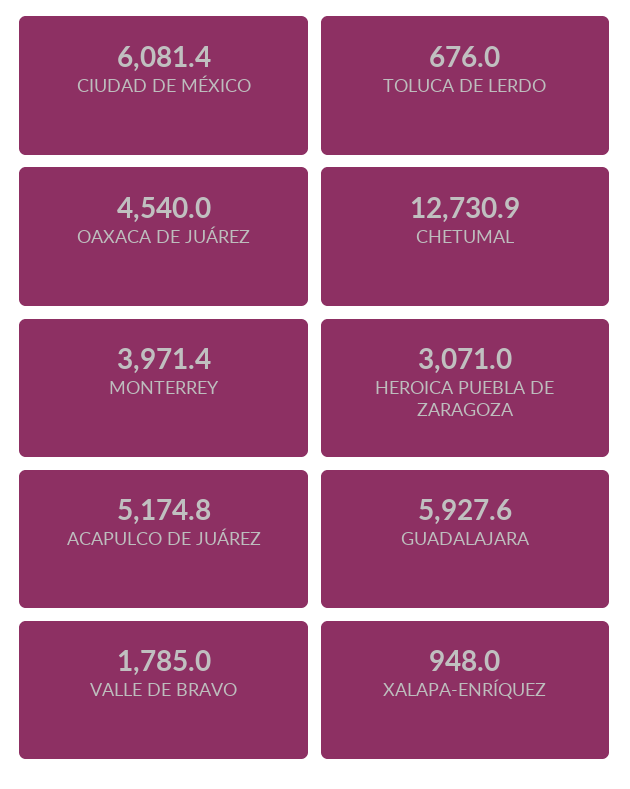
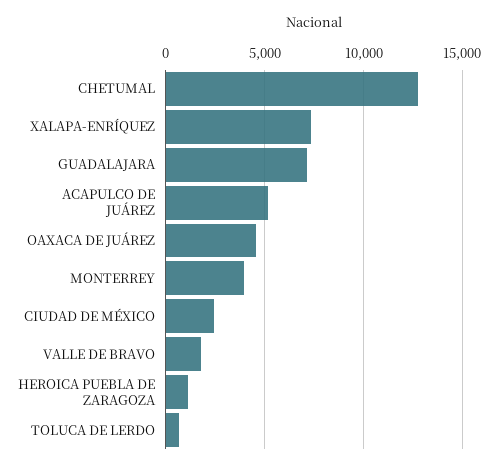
CIUDAD DE MÉXICO: 6081.4 -> 2500
HEROICA PUEBLA DE ZARAGOZA: 3071 -> 1000
GUADALAJARA: 5927.6 -> 7000
XALAPA-ENRÍQUEZ: 948 -> 7500

